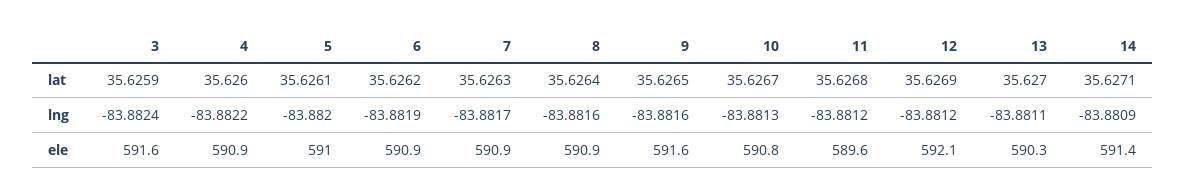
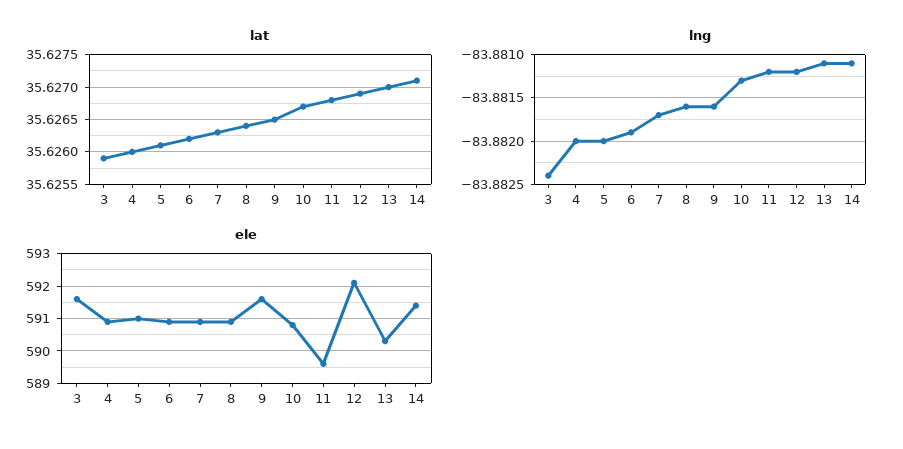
lng, 4: -83.8822 -> -83.882
lng, 14: -83.8809 -> -83.8811

